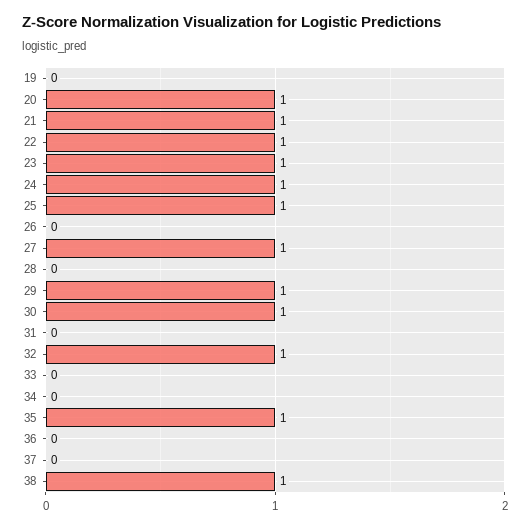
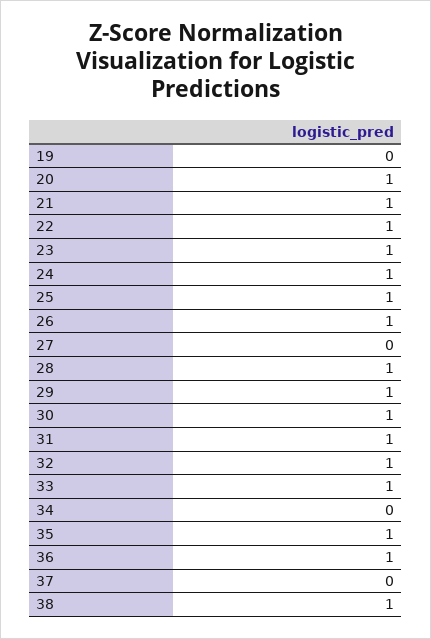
26: 0 -> 1
27: 1 -> 0
28: 0 -> 1
31: 0 -> 1
33: 0 -> 1
36: 0 -> 1

